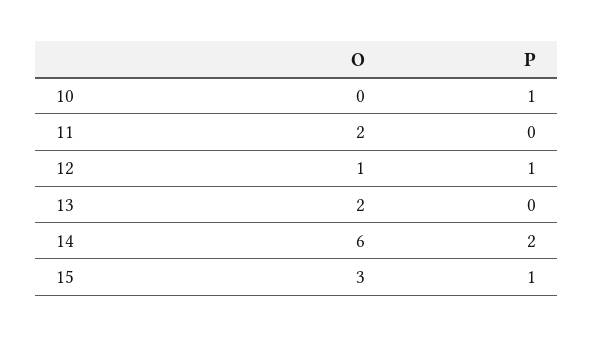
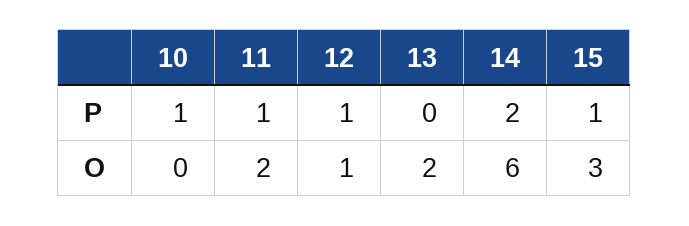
P, 11: 0 -> 1

